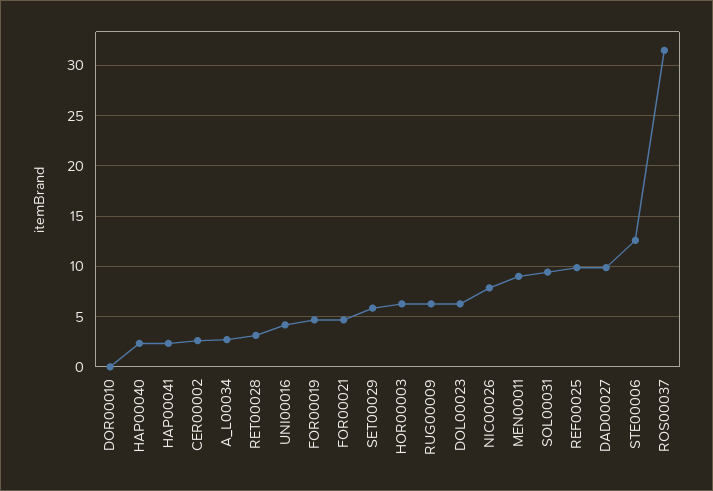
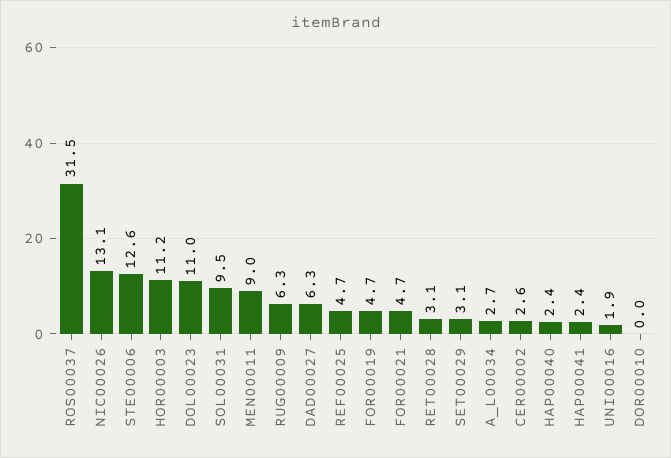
UNI00016: 4 -> 1.9
SET00029: 6 -> 3.1
HOR00003: 6 -> 11.2
DOL00023: 6 -> 11
NIC00026: 8 -> 13.1
REF00025: 10 -> 4.7
DAD00027: 10 -> 6.3

